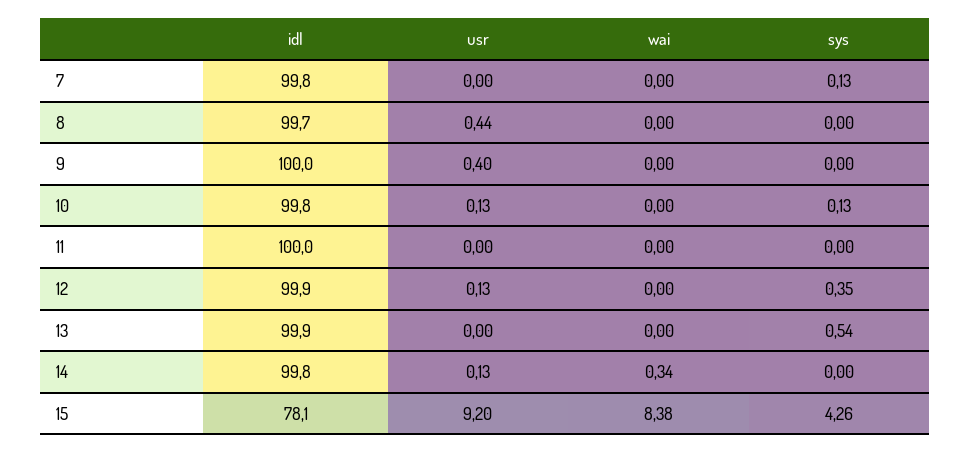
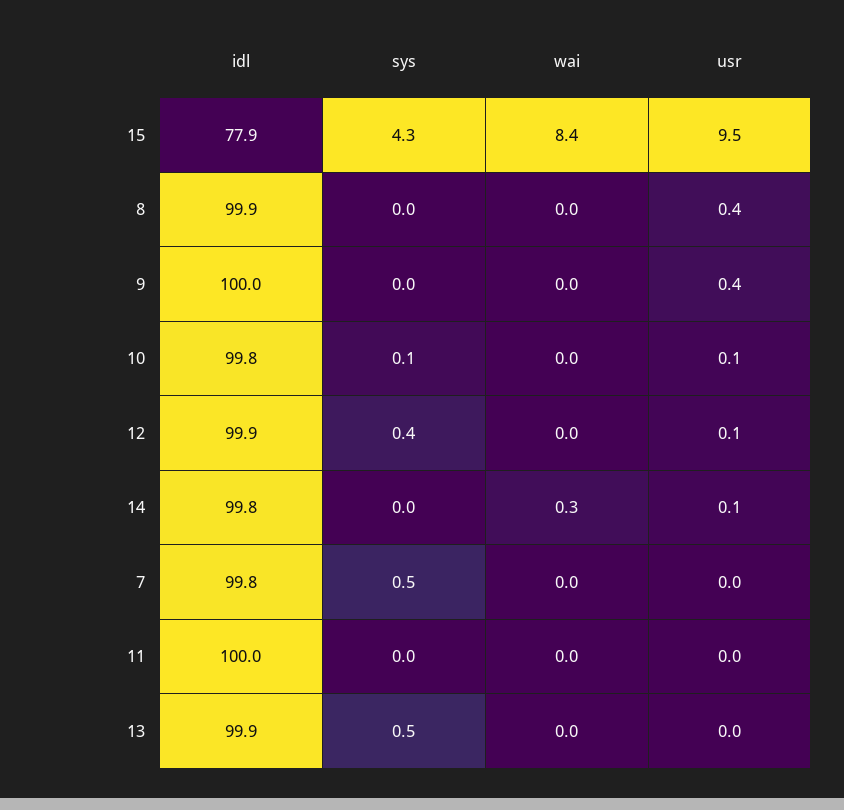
sys, 7: 0.13 -> 0.5
idl, 8: 99.7 -> 99.9
idl, 15: 78.1 -> 77.9
usr, 15: 9.2 -> 9.5

